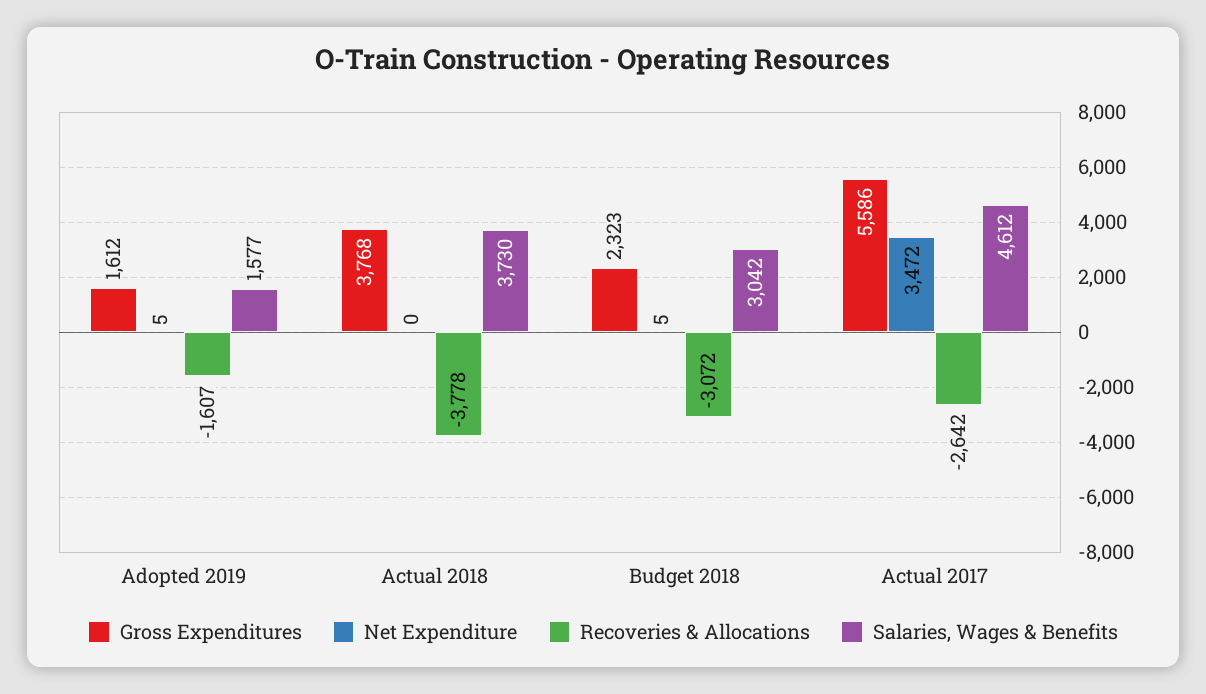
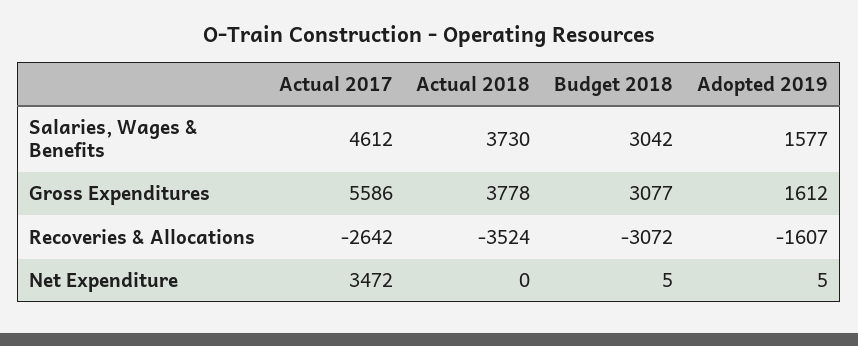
Gross Expenditures, Actual 2018: 3768 -> 3778
Recoveries & Allocations, Actual 2018: -3778 -> -3524
Gross Expenditures, Budget 2018: 2323 -> 3077

